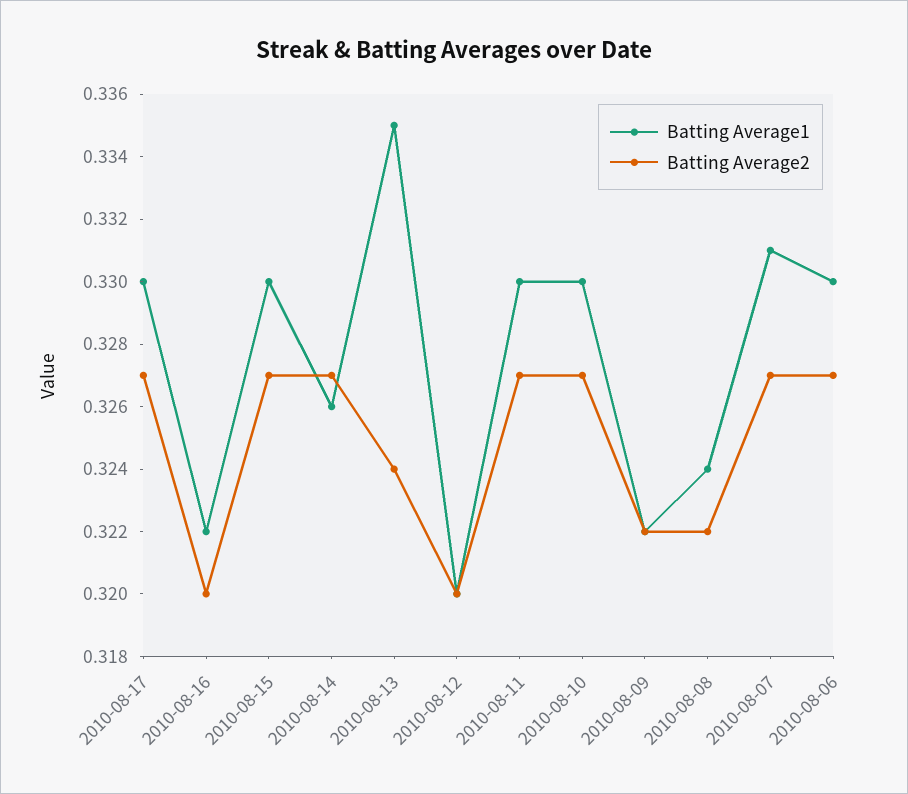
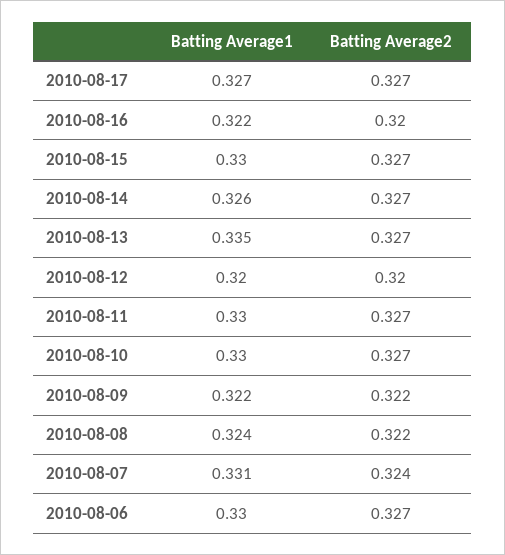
Batting Average1, 2010-08-17: 0.33 -> 0.327
Batting Average2, 2010-08-13: 0.324 -> 0.327
Batting Average2, 2010-08-07: 0.327 -> 0.324

